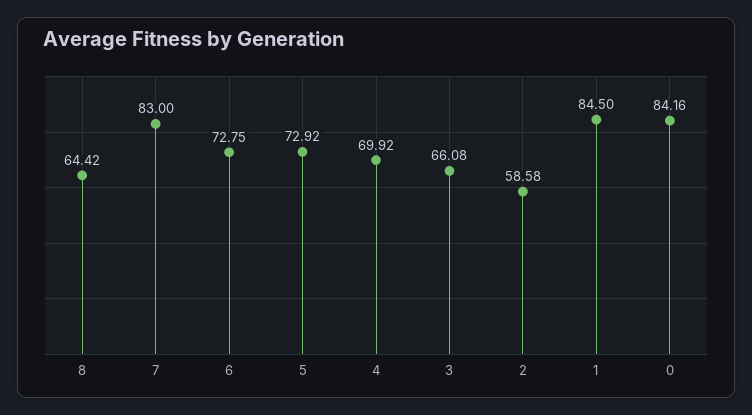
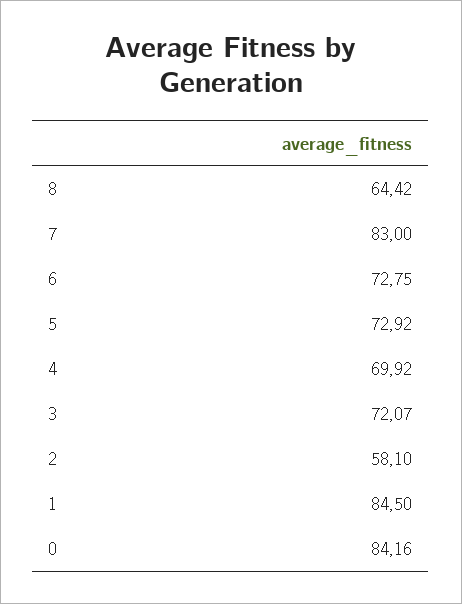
3: 66.08 -> 72.07
2: 58.58 -> 58.1

